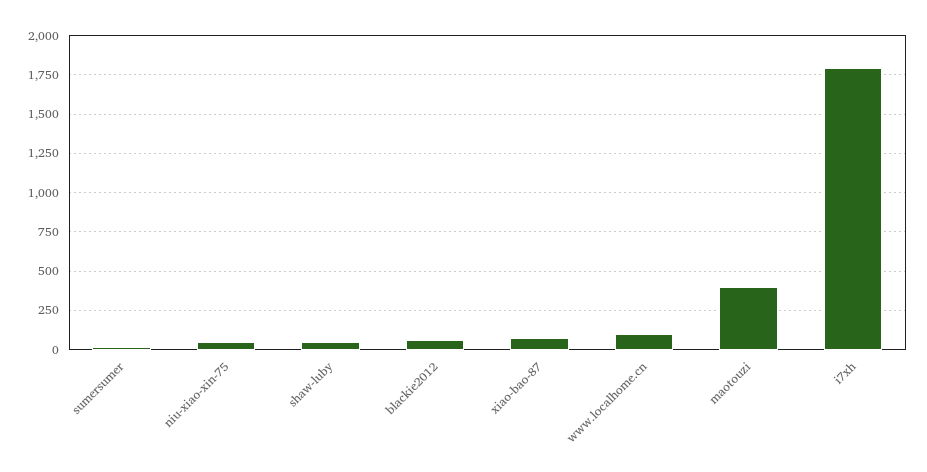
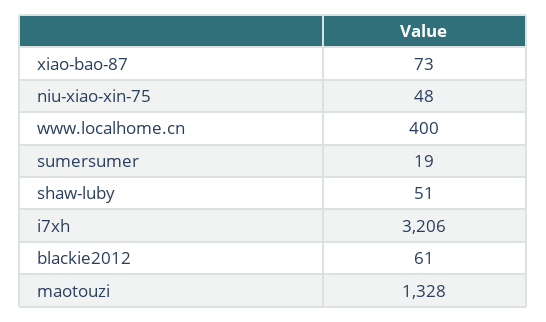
www.localhome.cn: 100 -> 400
maotouzi: 400 -> 1328
i7xh: 1800 -> 3206

